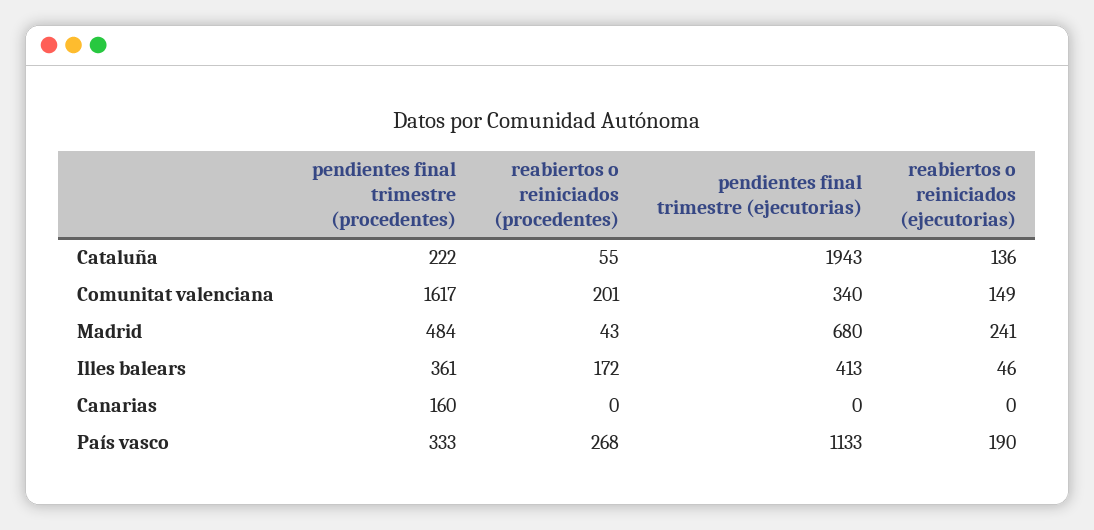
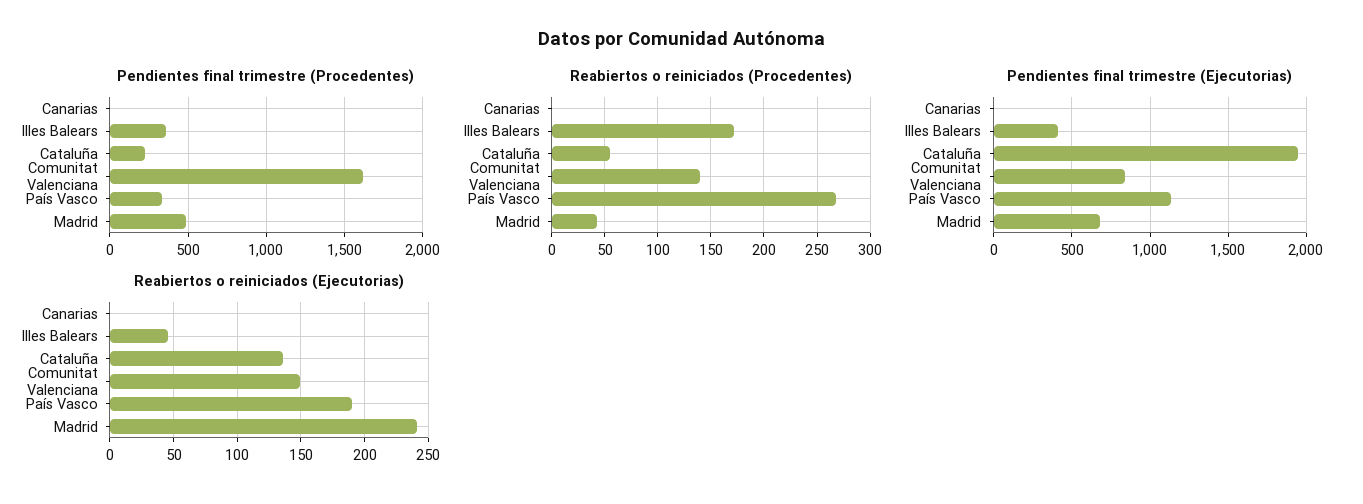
reabiertos o reiniciados (procedentes), Comunitat valenciana: 201 -> 140
pendientes final trimestre (ejecutorias), Comunitat valenciana: 340 -> 850
pendientes final trimestre (procedentes), Canarias: 160 -> 0

